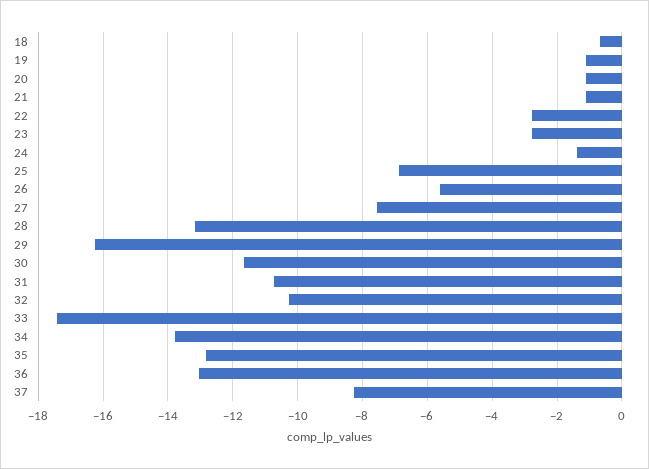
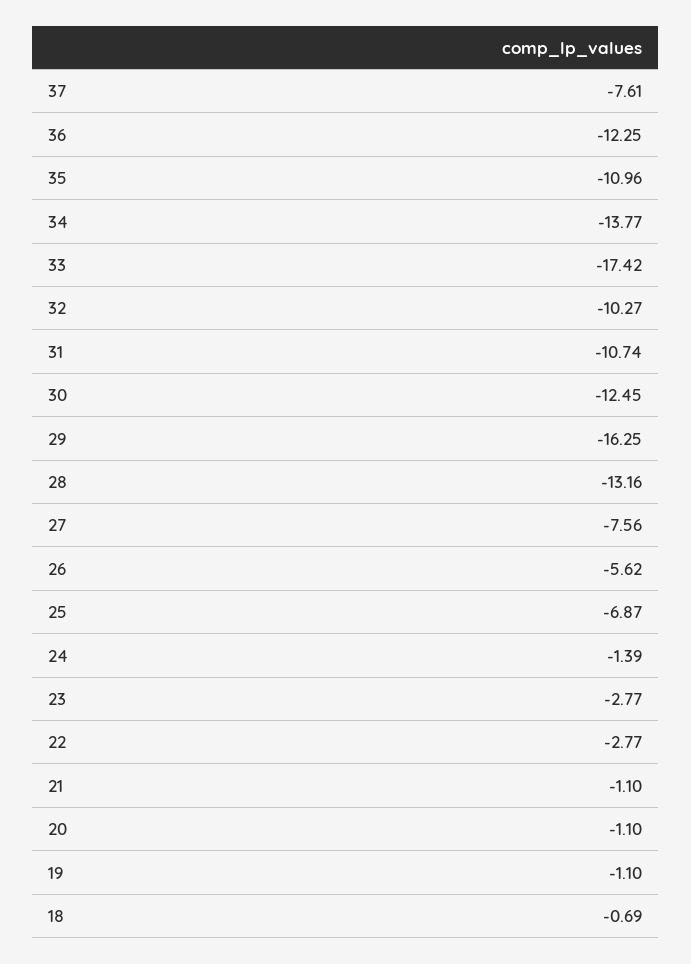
30: -11.6 -> -12.45
35: -12.8 -> -10.96
36: -13 -> -12.25
37: -8.2 -> -7.61

